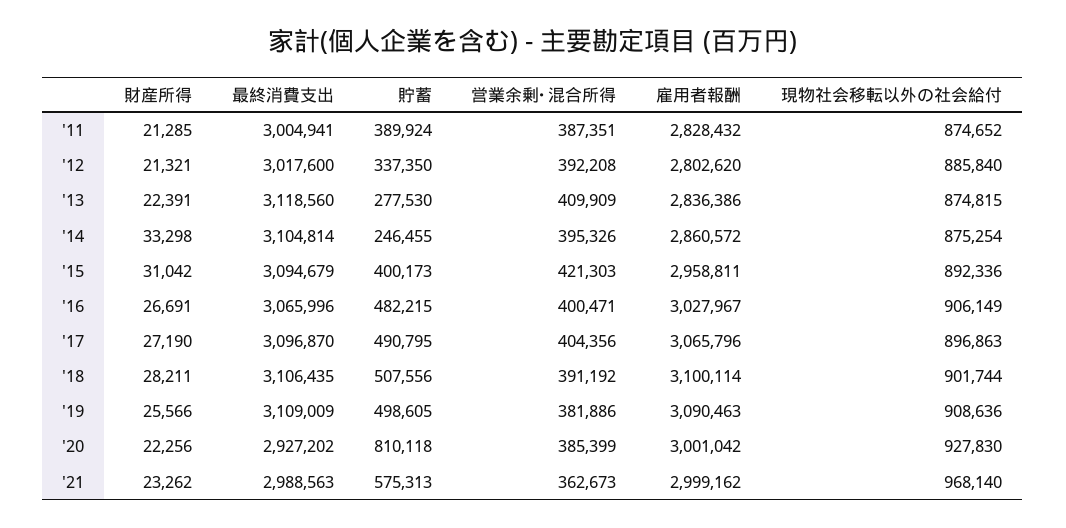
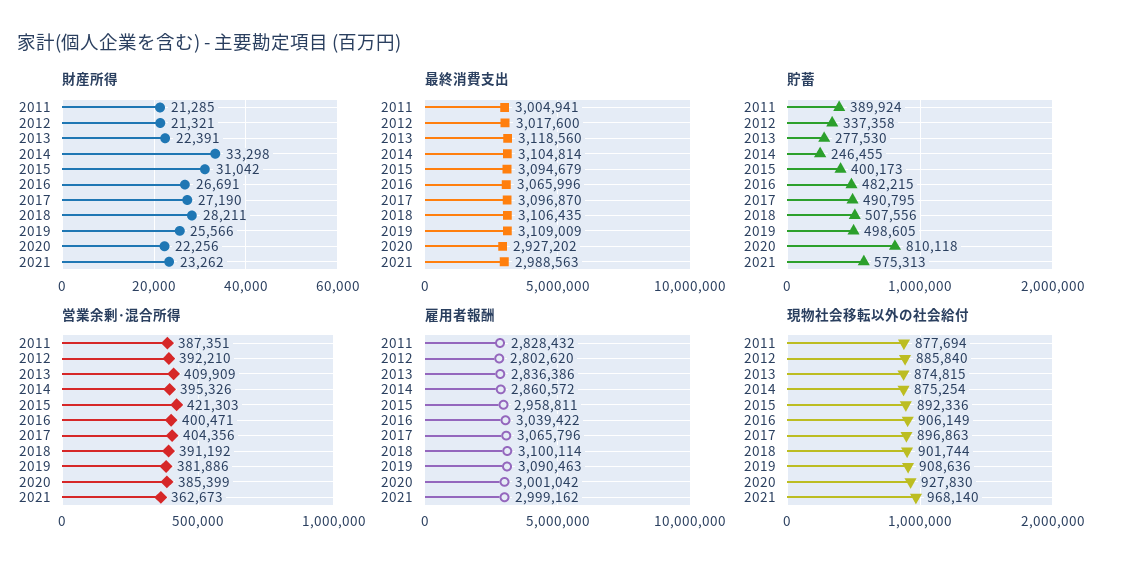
現物社会移転以外の社会給付, '11: 874652 -> 877694
貯蓄, '12: 337350 -> 337358
営業余剰･混合所得, '12: 392208 -> 392210
雇用者報酬, '16: 3027967 -> 3039422

